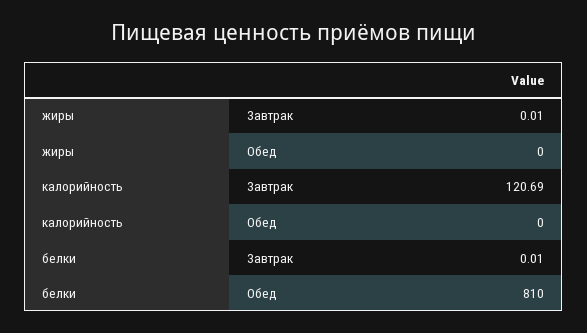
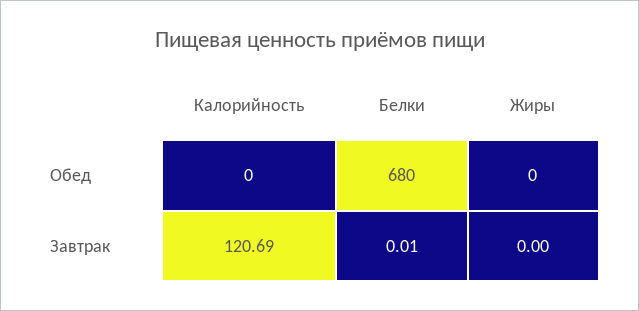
жиры, Завтрак: 0.01 -> 0
белки, Обед: 810 -> 680

